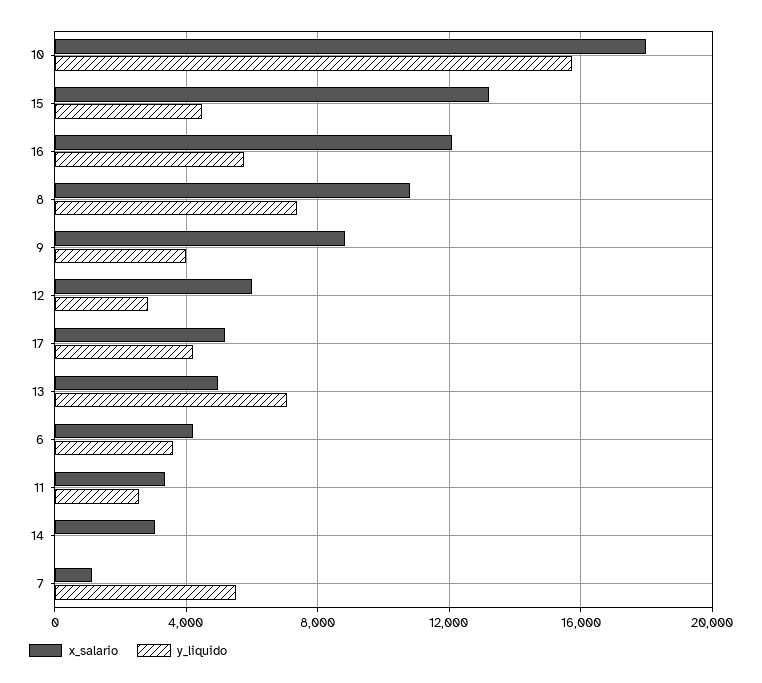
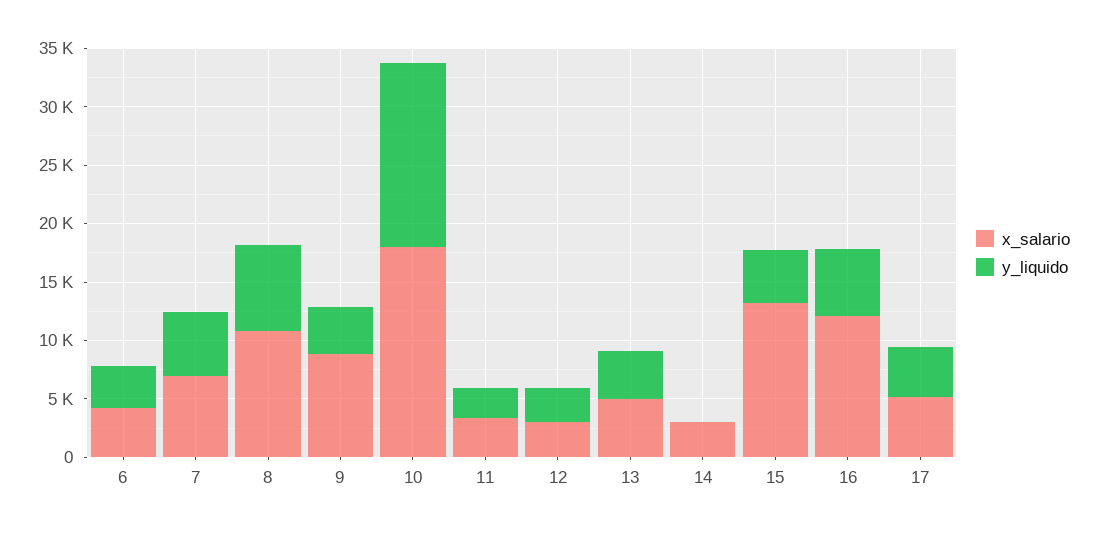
x_salario, 12: 6000 -> 3000
y_liquido, 13: 7000 -> 4000
x_salario, 7: 1000 -> 7000

